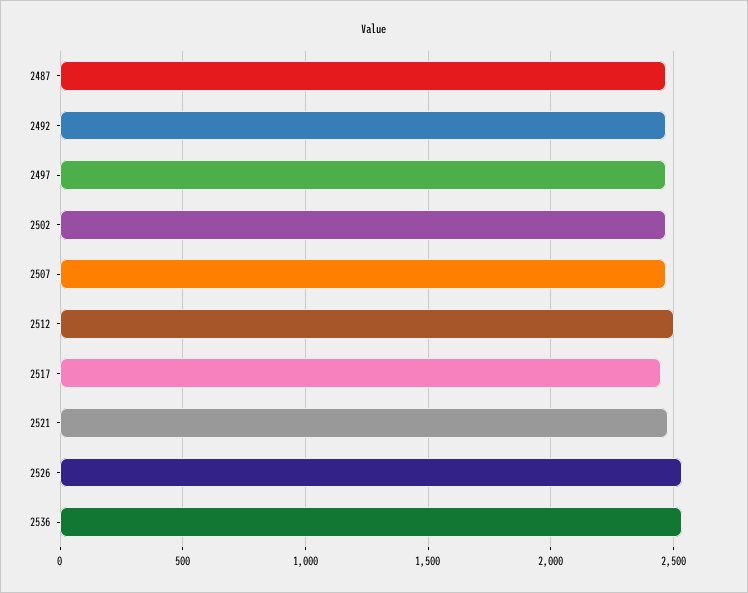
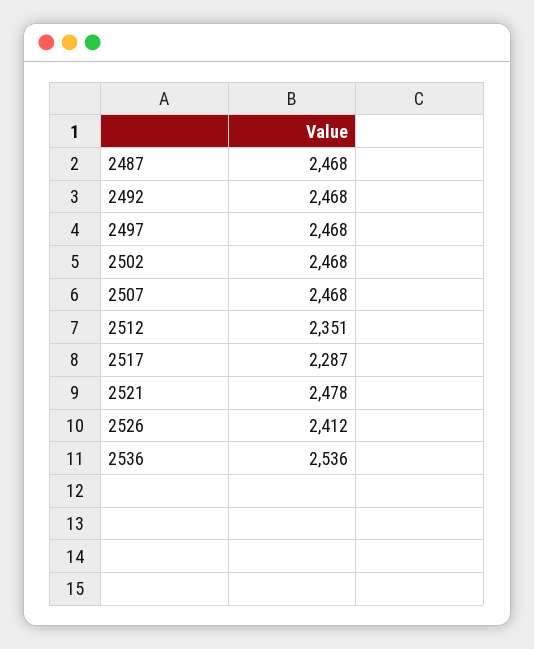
2512: 2500 -> 2351
2517: 2450 -> 2287
2526: 2550 -> 2412

